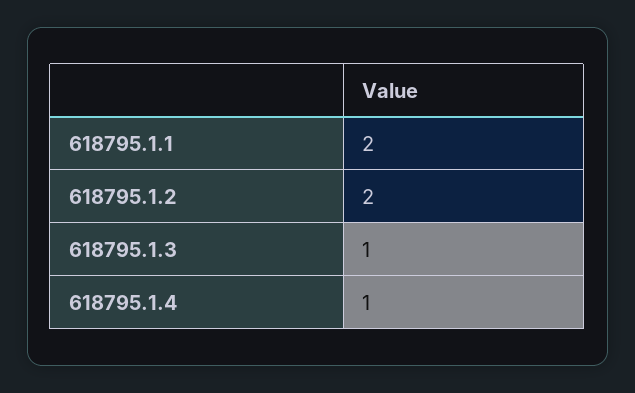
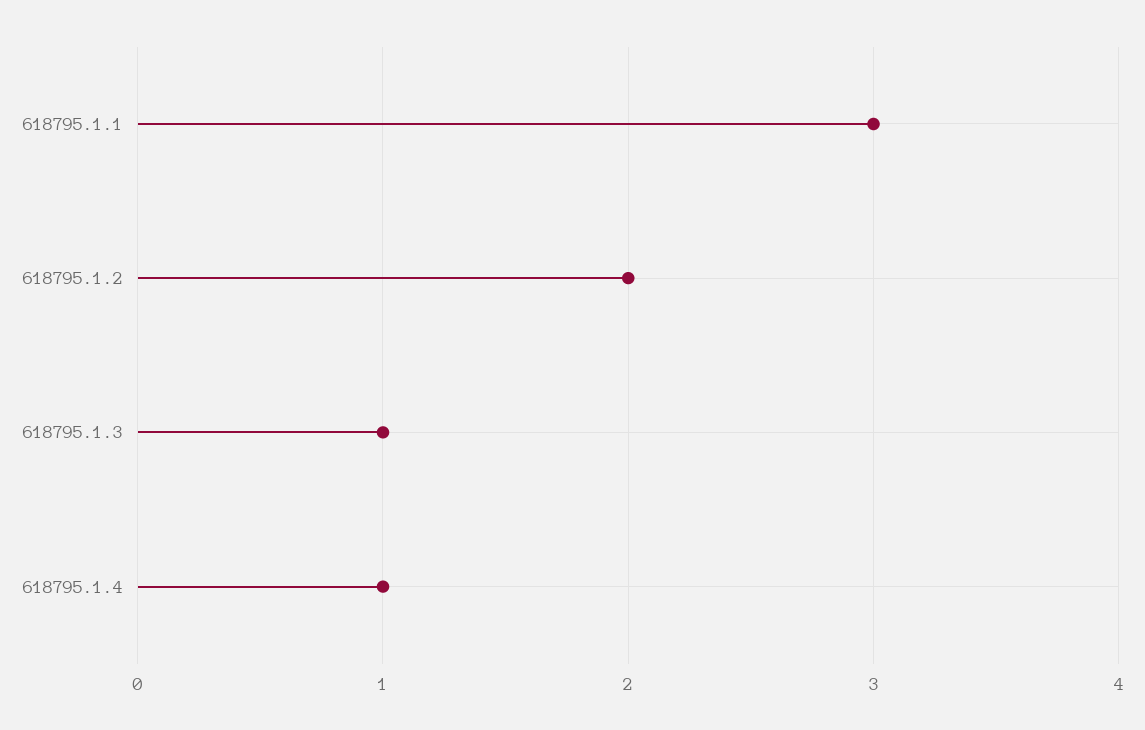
618795.1.1: 2 -> 3

